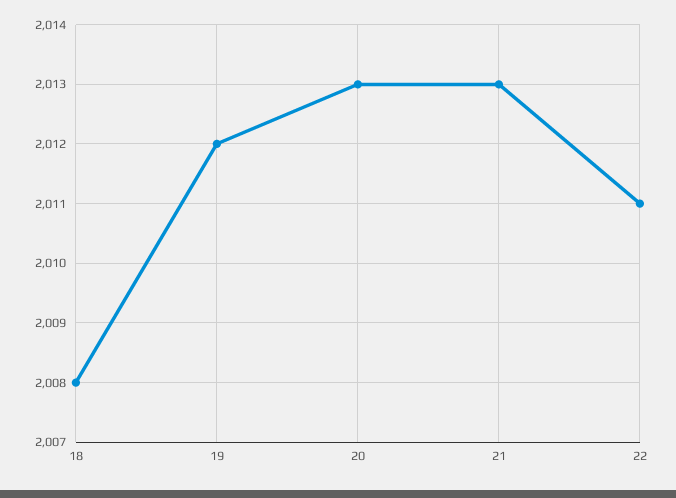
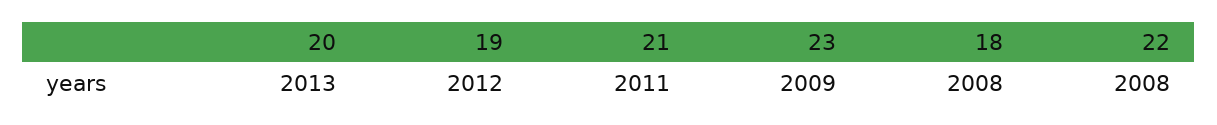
21: 2013 -> 2011
22: 2011 -> 2008
23: none -> 2009

